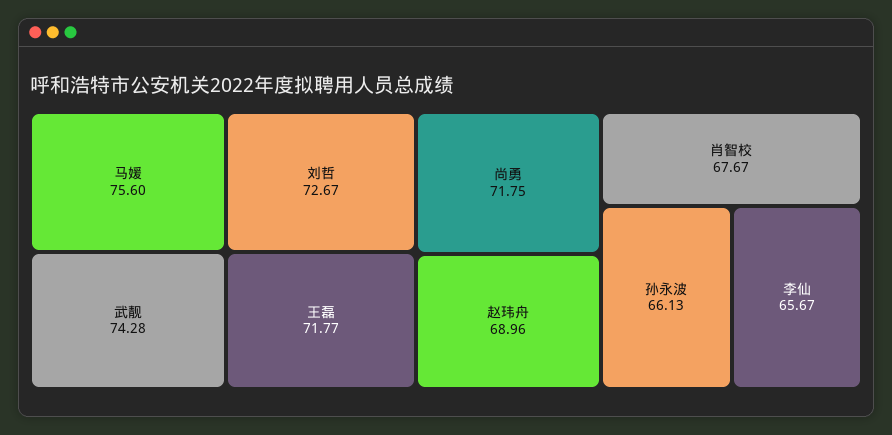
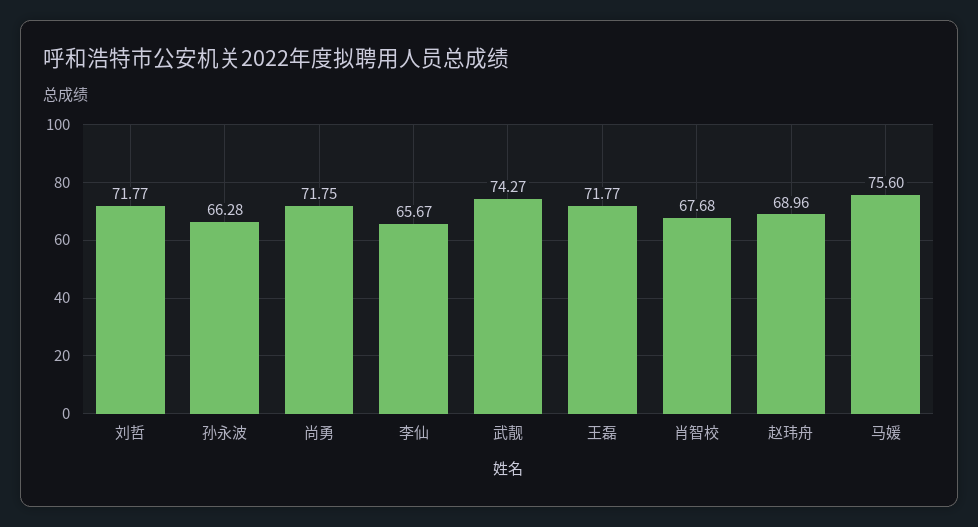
武靓: 74.28 -> 74.27
刘哲: 72.67 -> 71.77
肖智校: 67.67 -> 67.68
孙永波: 66.13 -> 66.28

